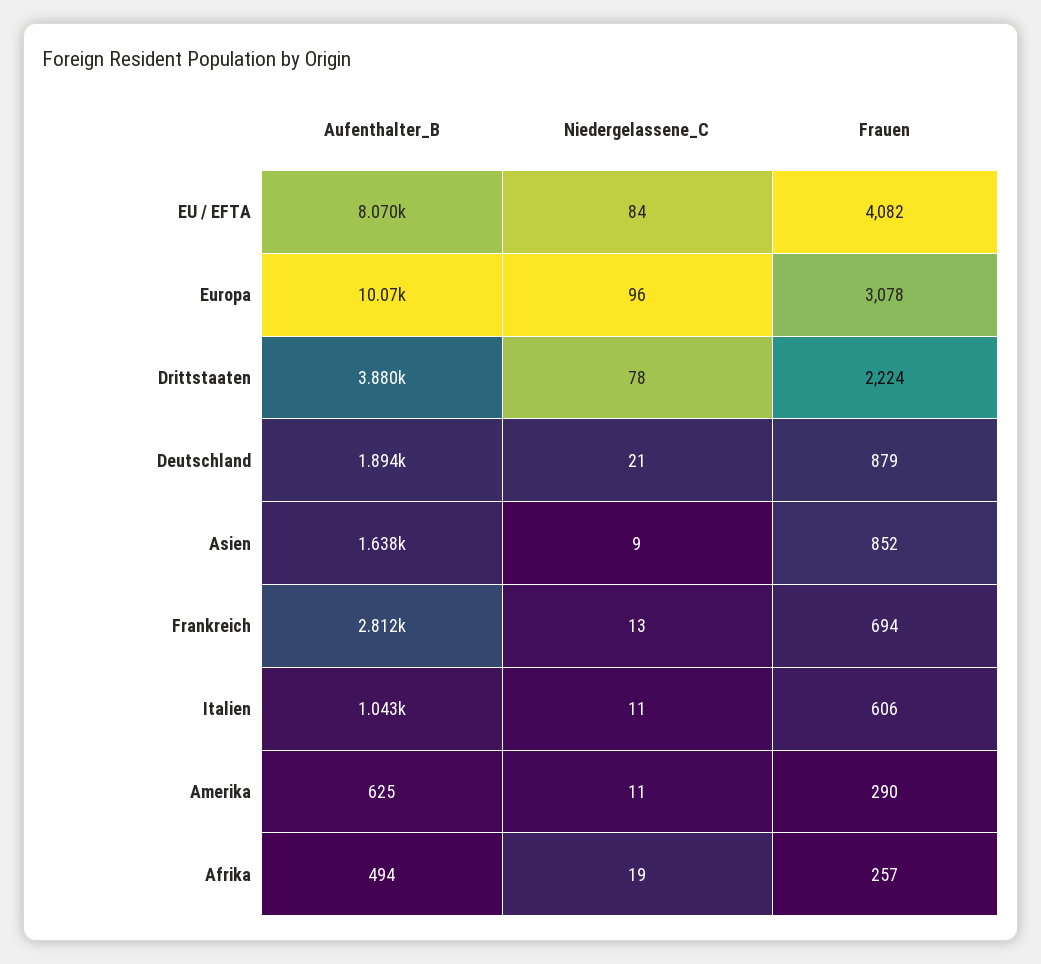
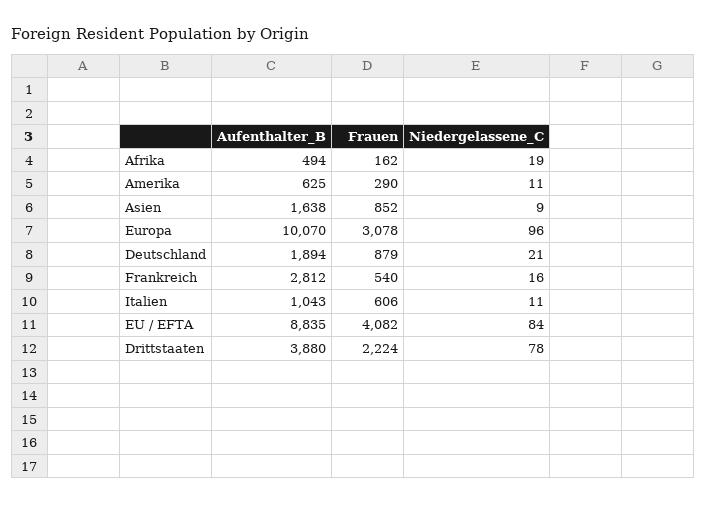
Aufenthalter_B, EU / EFTA: 8070 -> 8835
Niedergelassene_C, Frankreich: 13 -> 16
Frauen, Frankreich: 694 -> 540
Frauen, Afrika: 257 -> 162

